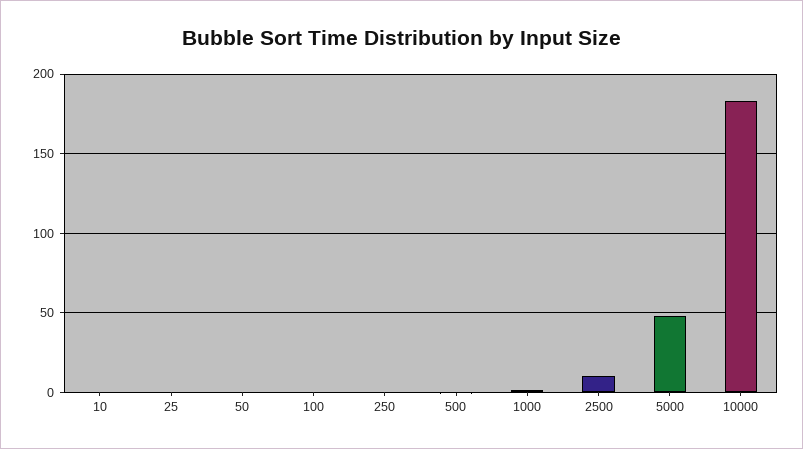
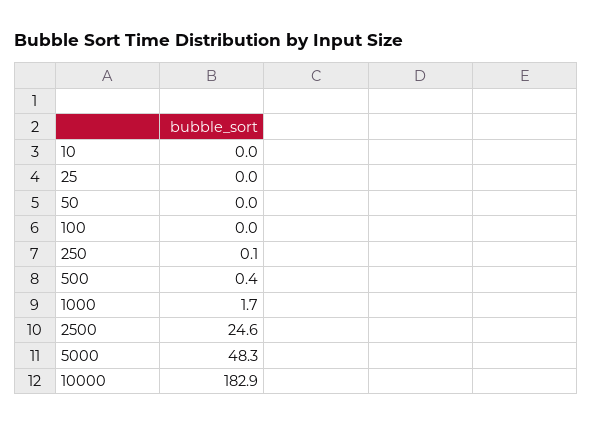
2500: 10 -> 24.6

